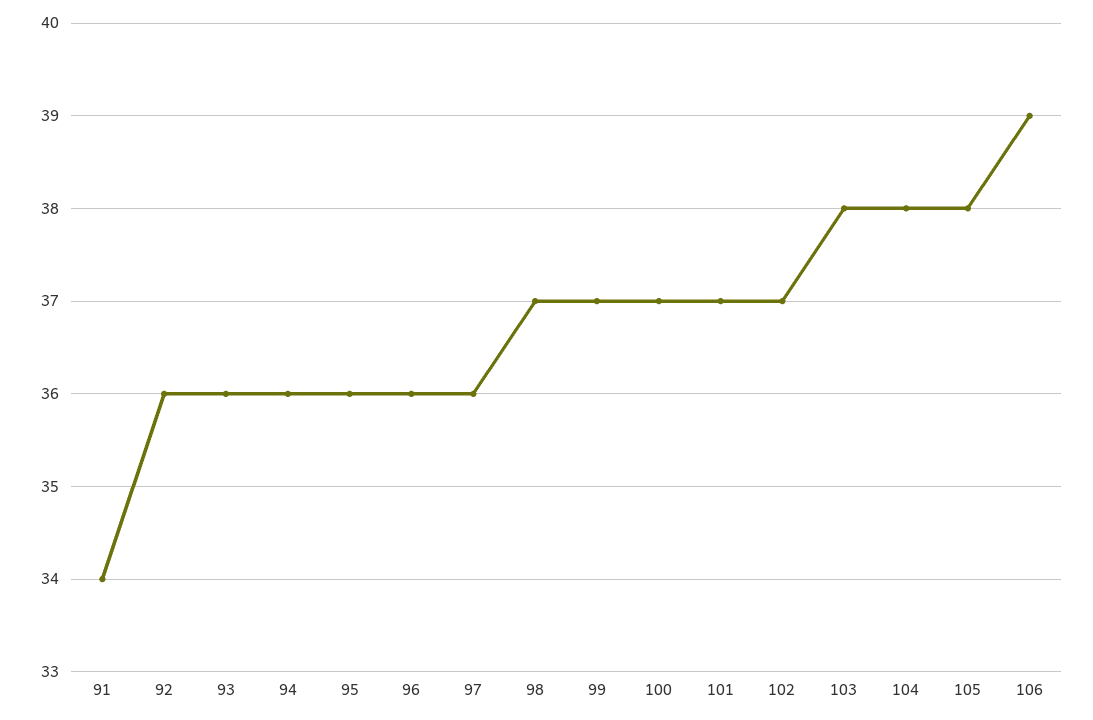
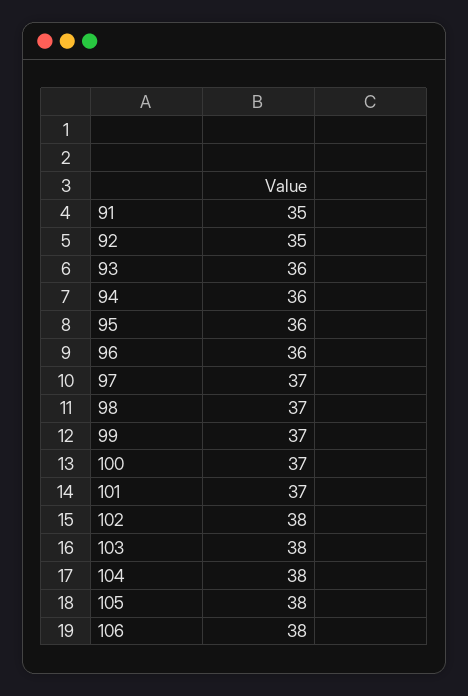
91: 34 -> 35
92: 36 -> 35
97: 36 -> 37
102: 37 -> 38
106: 39 -> 38

